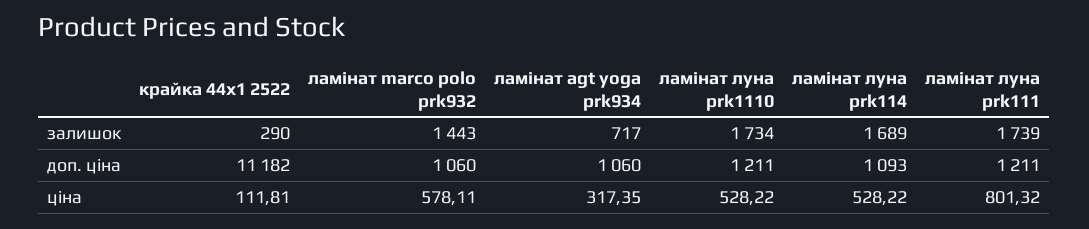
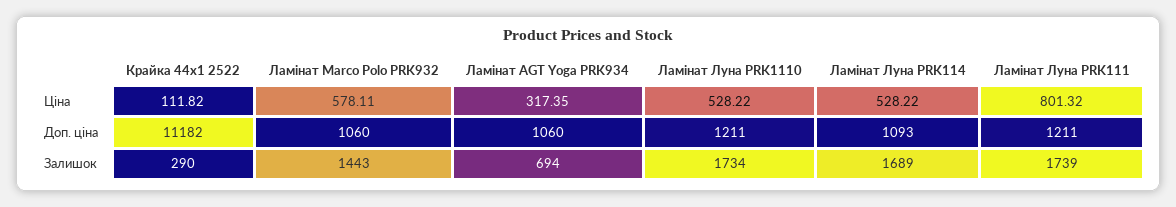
ламінат agt yoga prk934, залишок: 717 -> 694
крайка 44x1 2522, ціна: 111.81 -> 111.82

